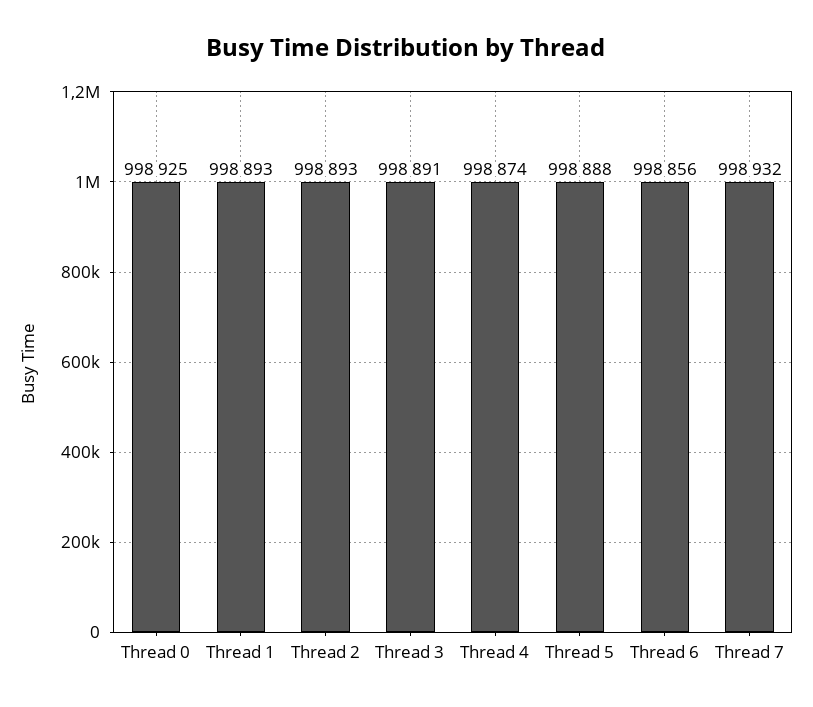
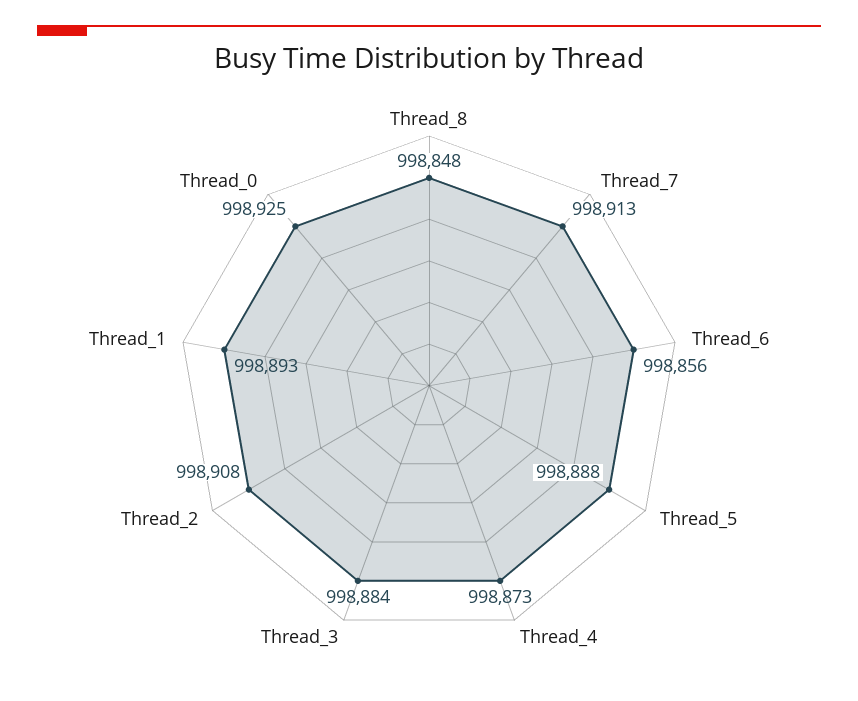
Thread 2: 998893 -> 998908
Thread 3: 998891 -> 998884
Thread 4: 998874 -> 998873
Thread 7: 998932 -> 998913
Thread_8: none -> 998848

